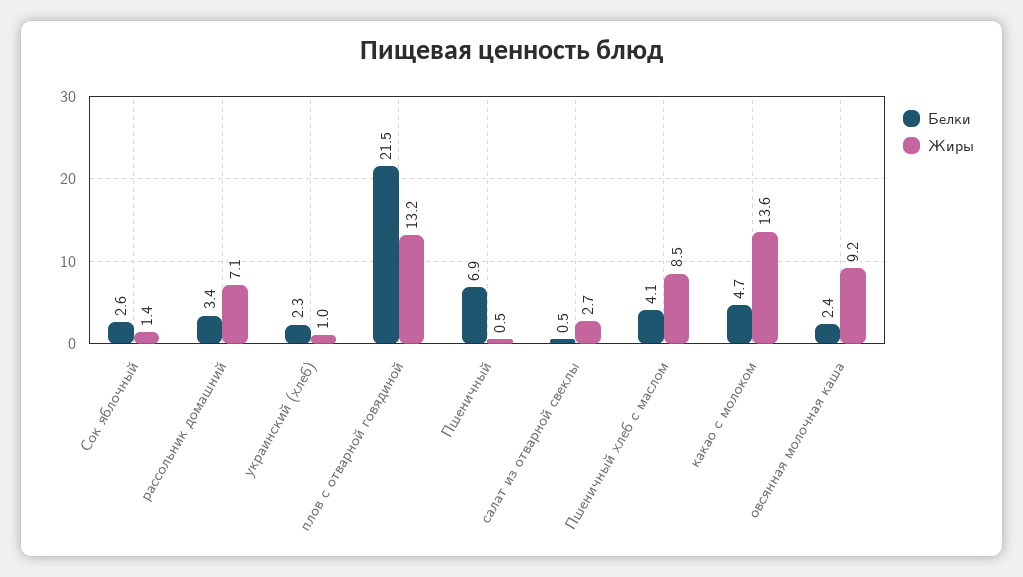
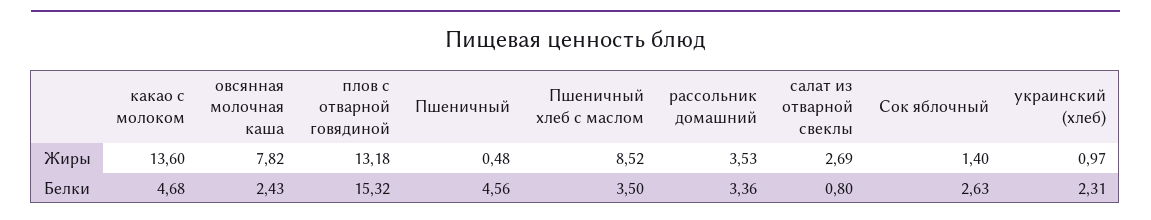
Жиры, рассольник домашний: 7.1 -> 3.53
Белки, плов с отварной говядиной: 21.5 -> 15.32
Белки, Пшеничный: 6.9 -> 4.56
Белки, салат из отварной свеклы: 0.5 -> 0.8
Белки, Пшеничный хлеб с маслом: 4.1 -> 3.5
Жиры, овсянная молочная каша: 9.2 -> 7.82

